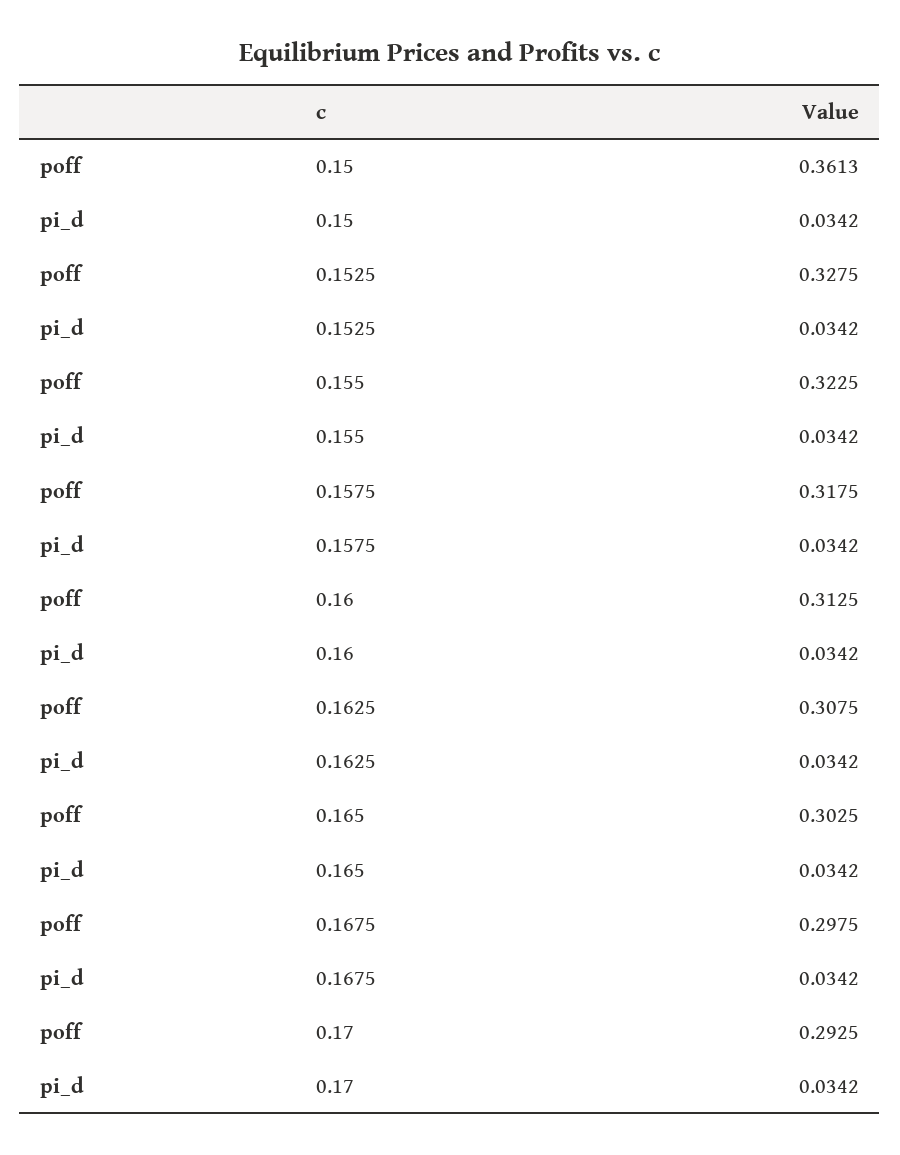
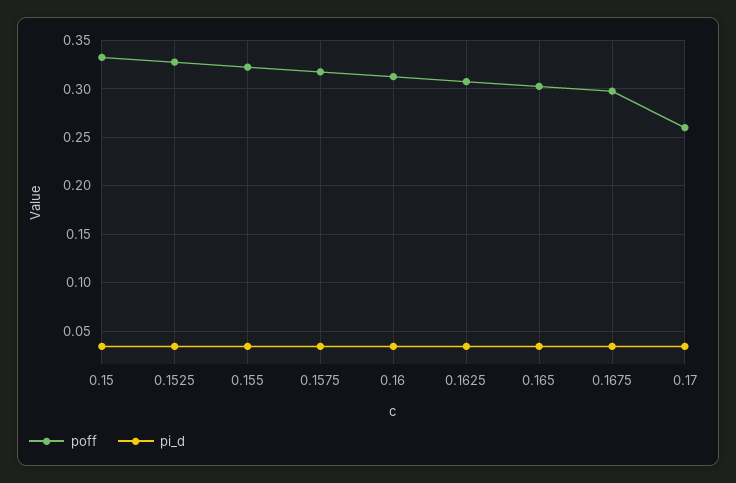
poff, 0.15: 0.3613 -> 0.33
poff, 0.17: 0.2925 -> 0.26

